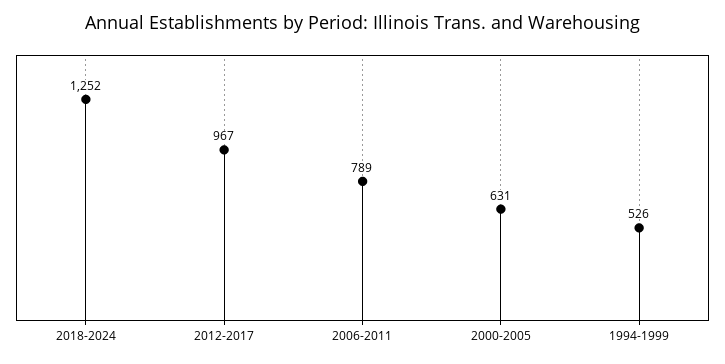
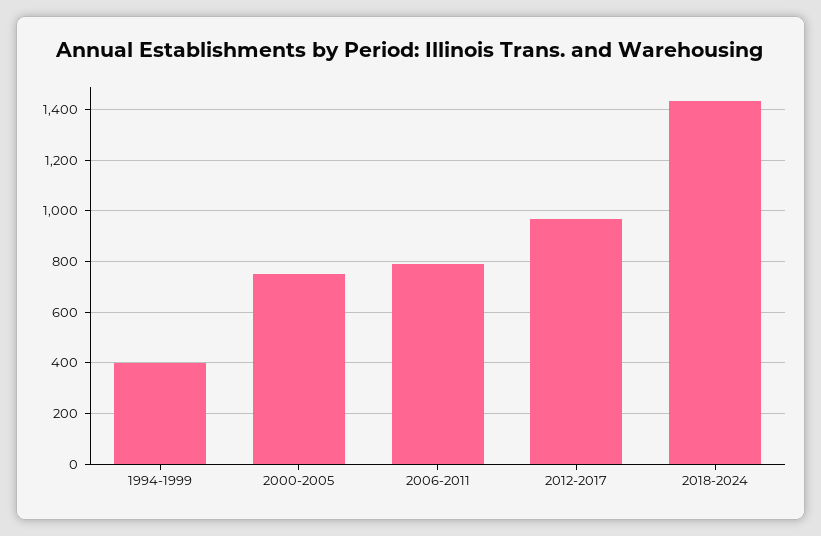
2018-2024: 1252 -> 1425
2000-2005: 631 -> 750
1994-1999: 526 -> 400

